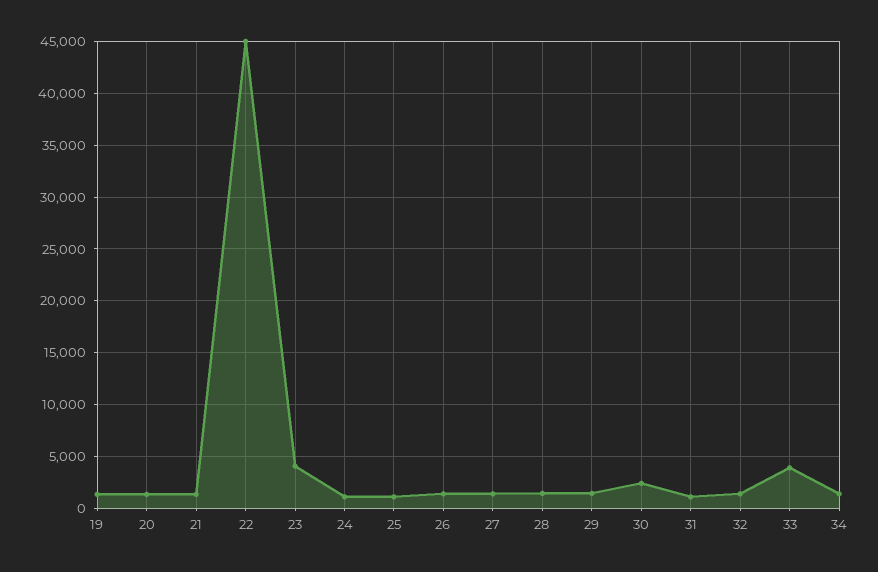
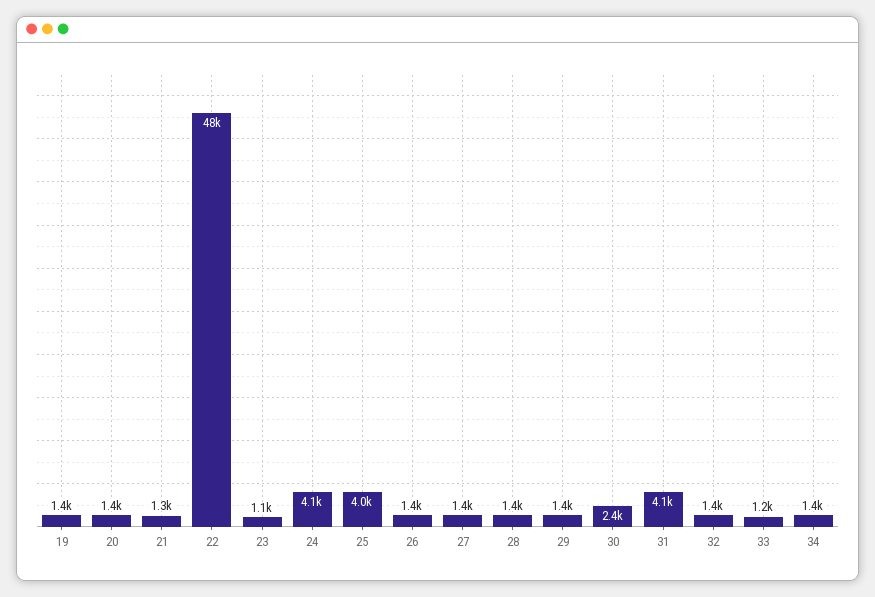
22: 45000 -> 48000
23: 4000 -> 1100
24: 1000 -> 4100
25: 1000 -> 4000
31: 1000 -> 4100
33: 4000 -> 1200

